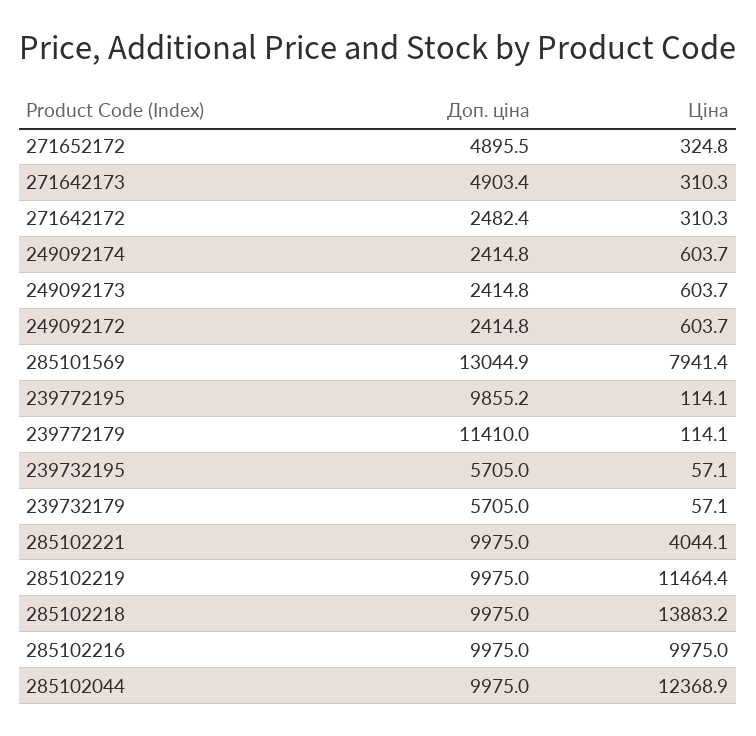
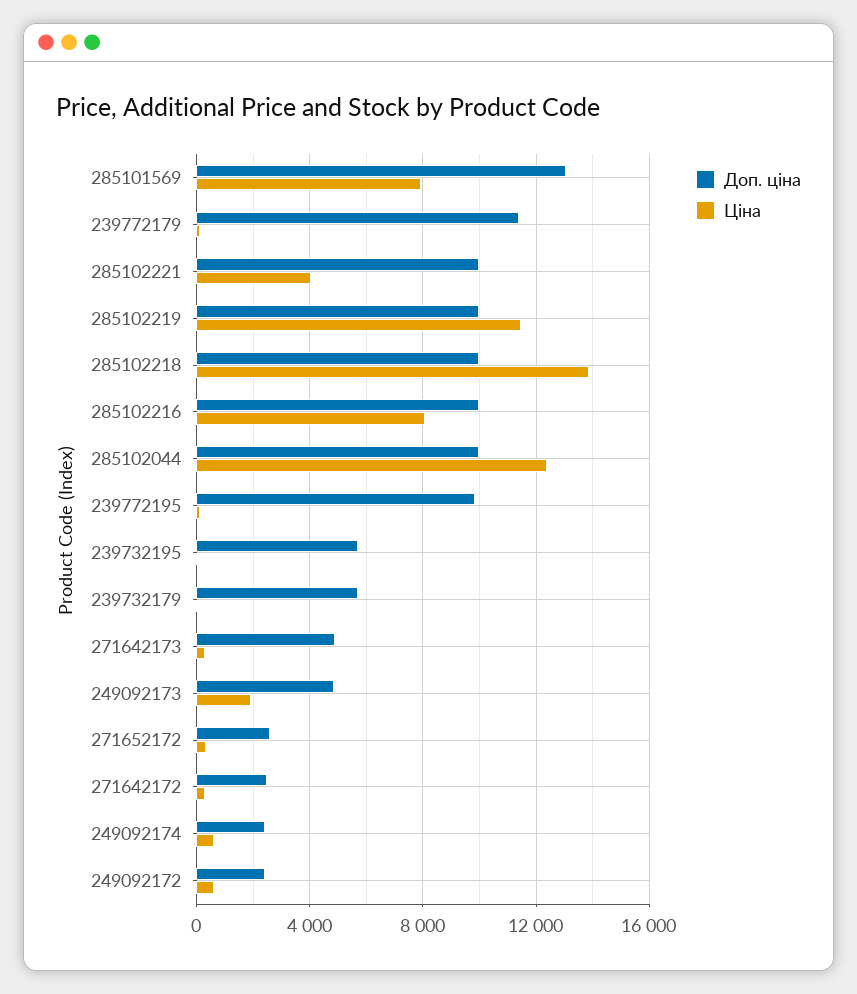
Доп. ціна, 271652172: 4895.5 -> 2500
Доп. ціна, 249092173: 2414.8 -> 5000
Ціна, 249092173: 603.7 -> 2000
Ціна, 285102216: 9975 -> 8000

